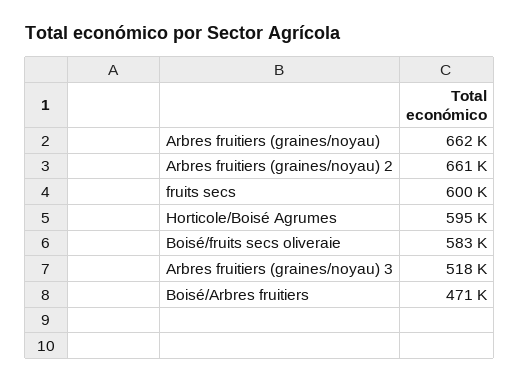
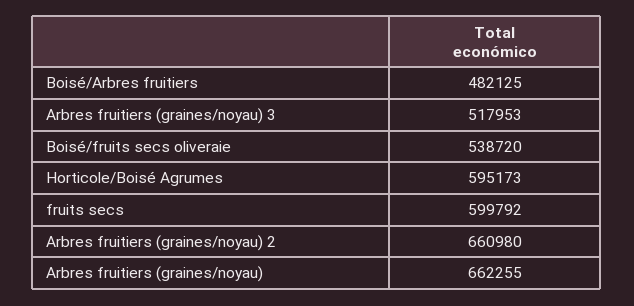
Boisé/fruits secs oliveraie: 583000 -> 538720
Boisé/Arbres fruitiers: 471000 -> 482125

